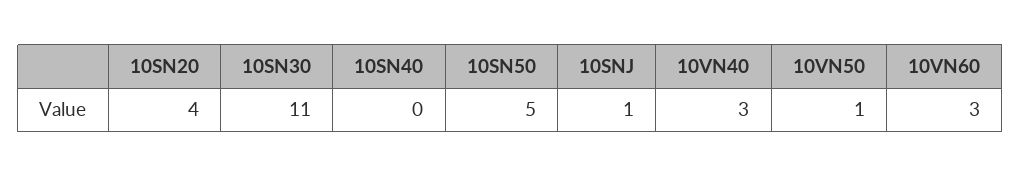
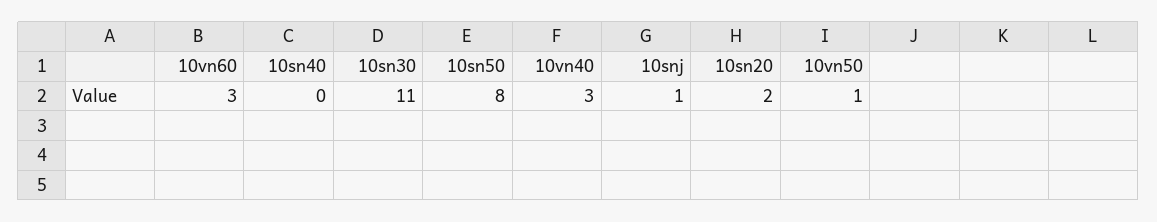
10SN20: 4 -> 2
10SN50: 5 -> 8

